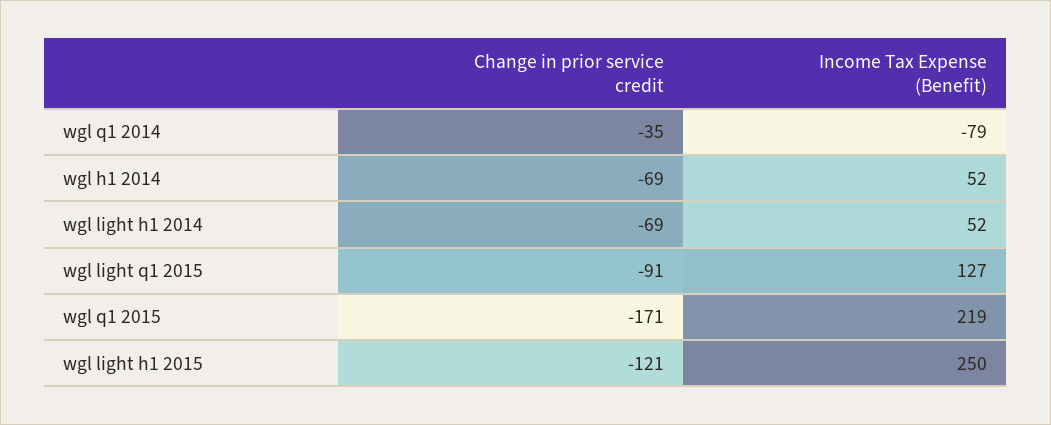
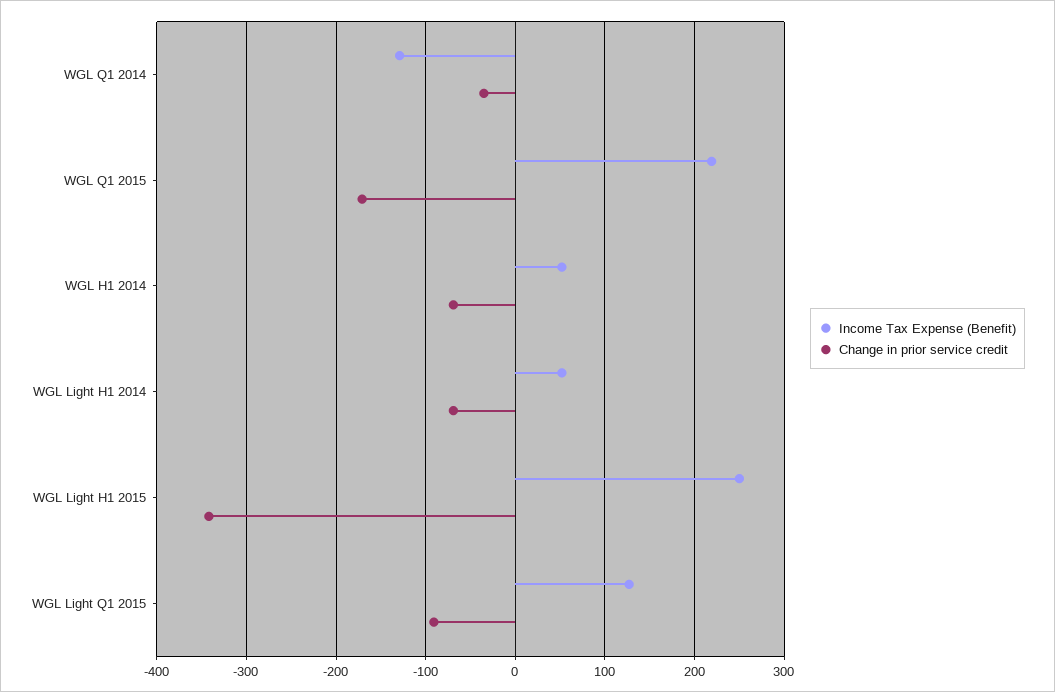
Income Tax Expense (Benefit), wgl q1 2014: -79 -> -130
Change in prior service credit, wgl light h1 2015: -121 -> -340

